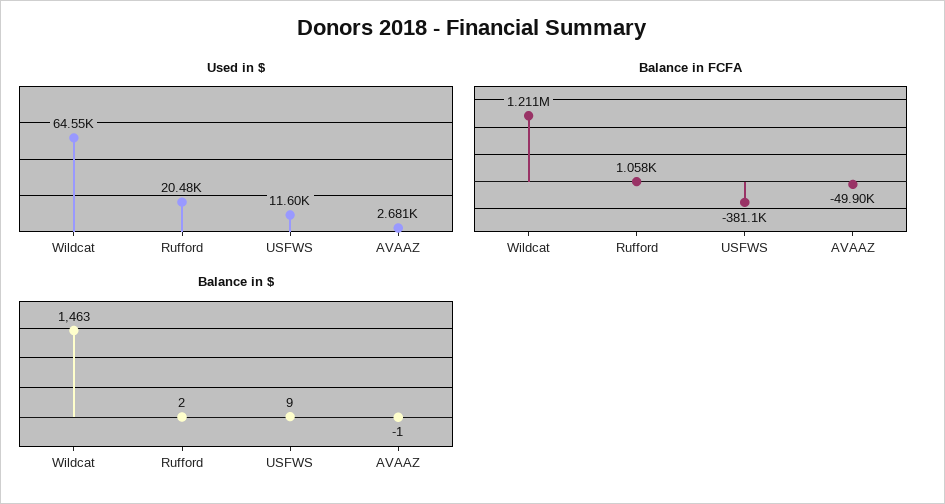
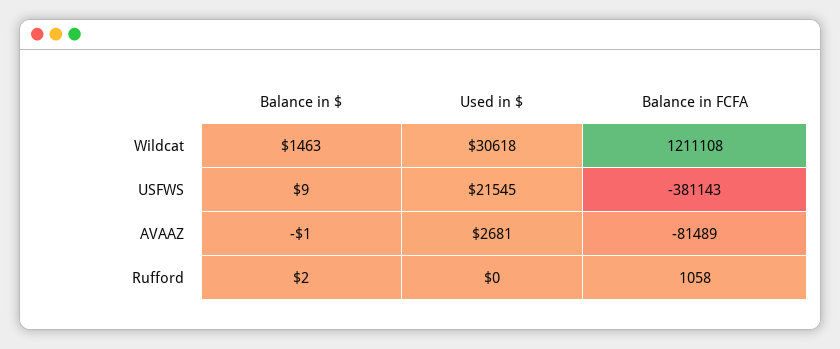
Used in $, Wildcat: 64550 -> 30618
Used in $, Rufford: 20480 -> 0
Used in $, USFWS: 11600 -> 21545
Balance in FCFA, AVAAZ: -49900 -> -81489

